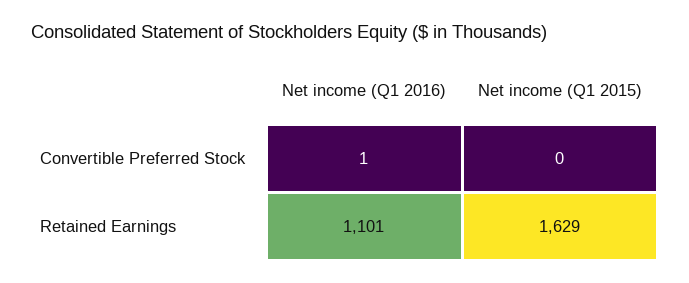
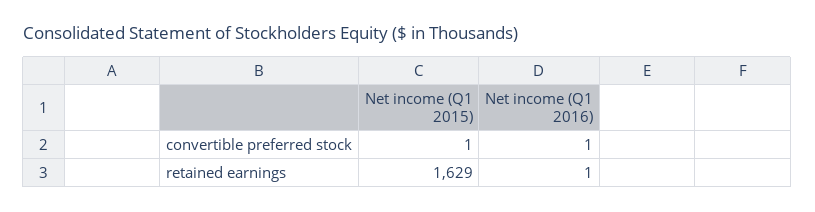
Net income (Q1 2015), Convertible Preferred Stock: 0 -> 1
Net income (Q1 2016), Retained Earnings: 1101 -> 1

